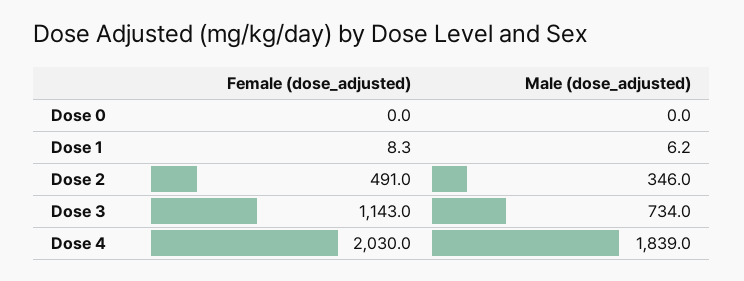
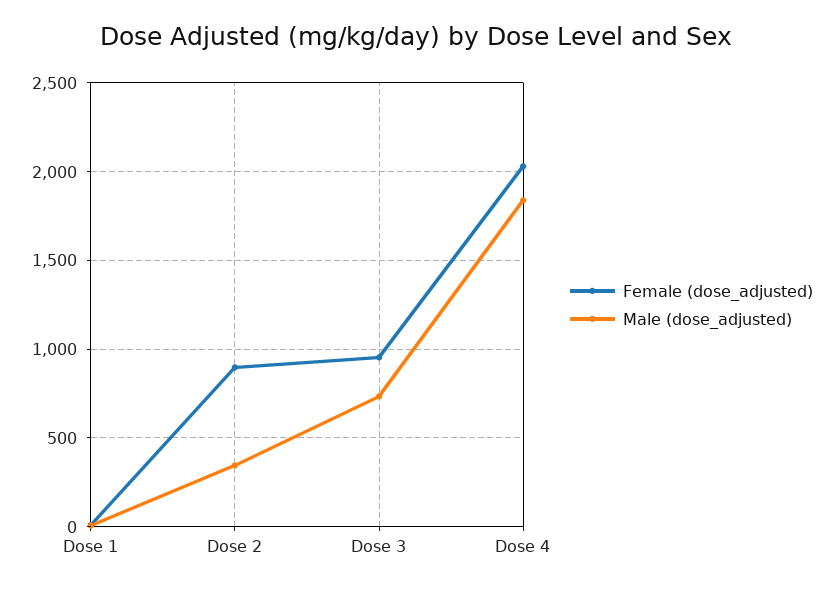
Female (dose_adjusted), Dose 0: 0 -> none
Male (dose_adjusted), Dose 0: 0 -> none
Female (dose_adjusted), Dose 2: 491 -> 900
Female (dose_adjusted), Dose 3: 1143 -> 950

